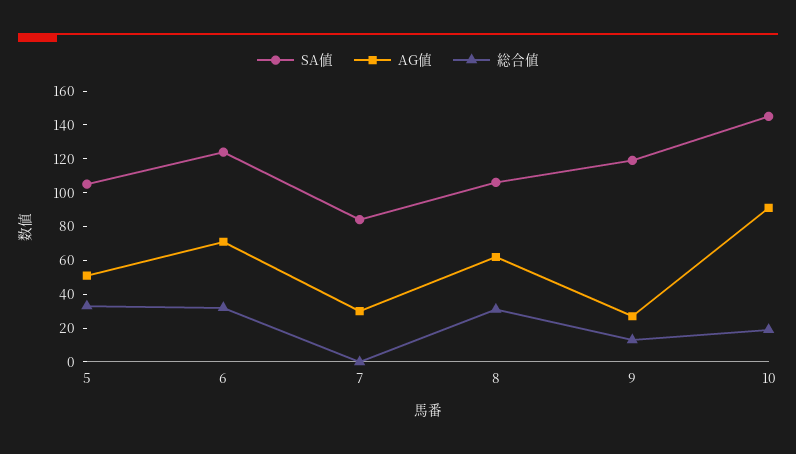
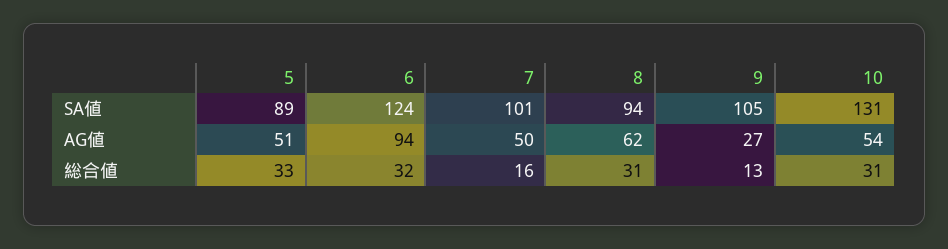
SA値, 5: 105 -> 89
AG値, 6: 70 -> 94
SA値, 7: 85 -> 101
AG値, 7: 30 -> 50
総合値, 7: 0 -> 16
SA値, 8: 105 -> 94
SA値, 9: 120 -> 105
SA値, 10: 145 -> 131
AG値, 10: 90 -> 54
総合値, 10: 20 -> 31

